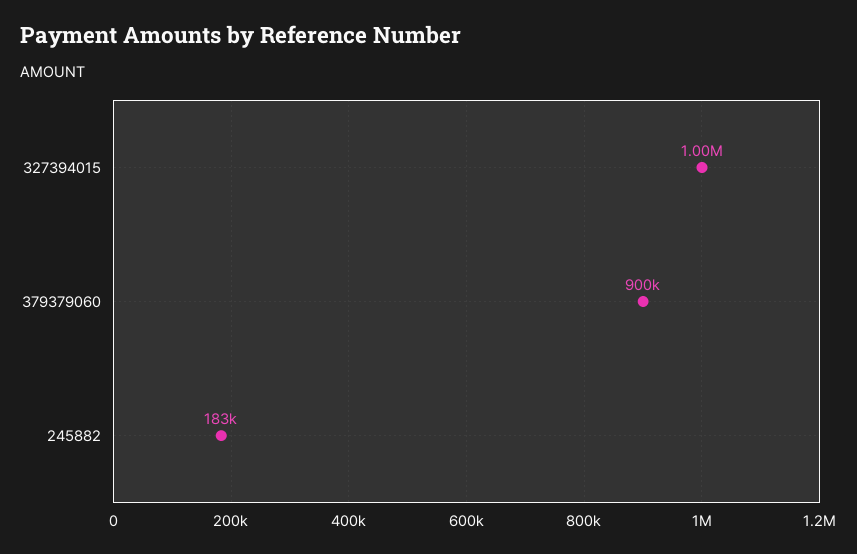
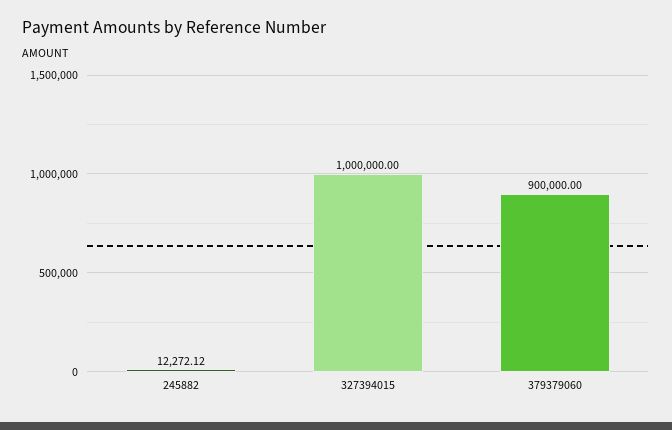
245882: 183000 -> 12272.12

